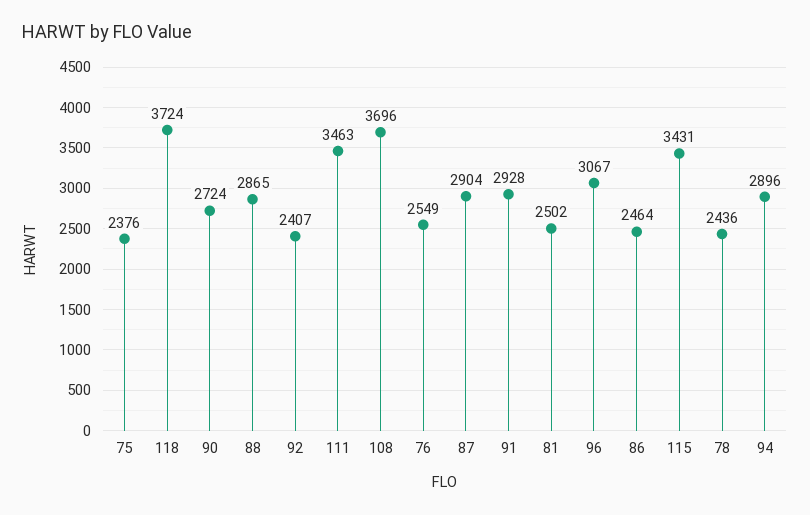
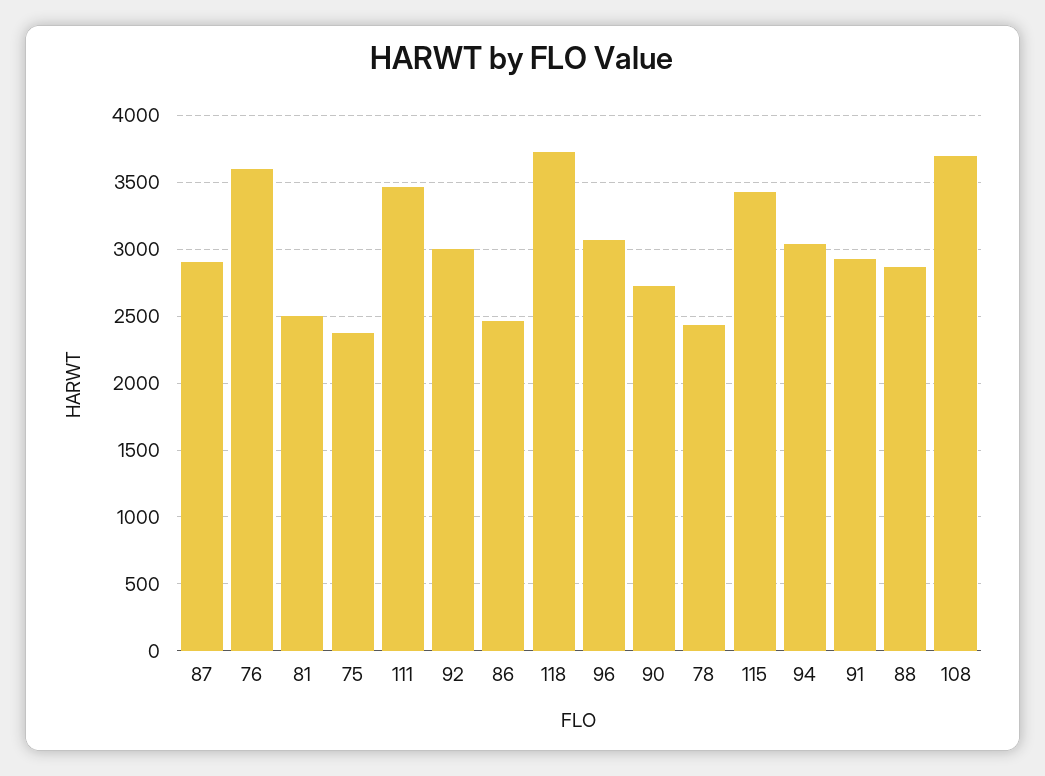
92: 2407 -> 3000
76: 2549 -> 3600
94: 2896 -> 3050

